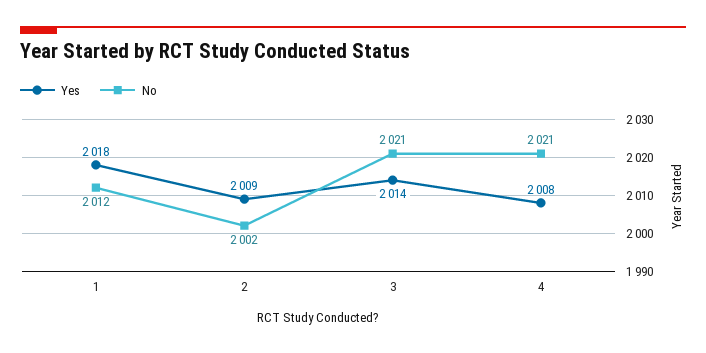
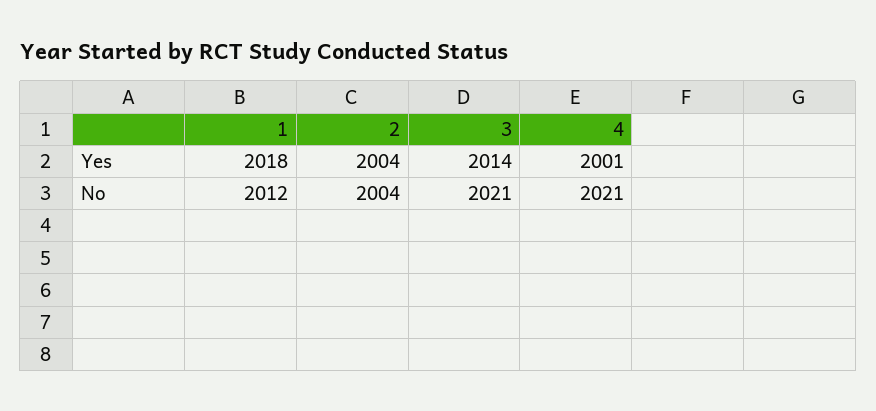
Yes, 2: 2009 -> 2004
No, 2: 2002 -> 2004
Yes, 4: 2008 -> 2001

